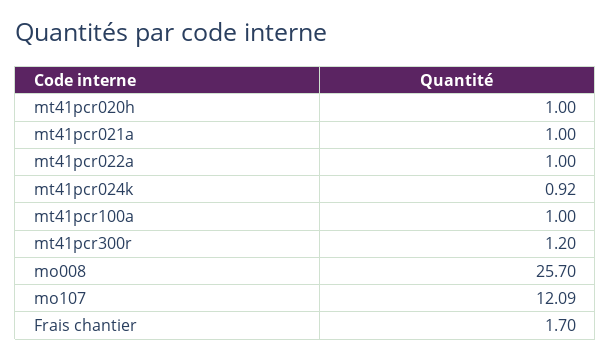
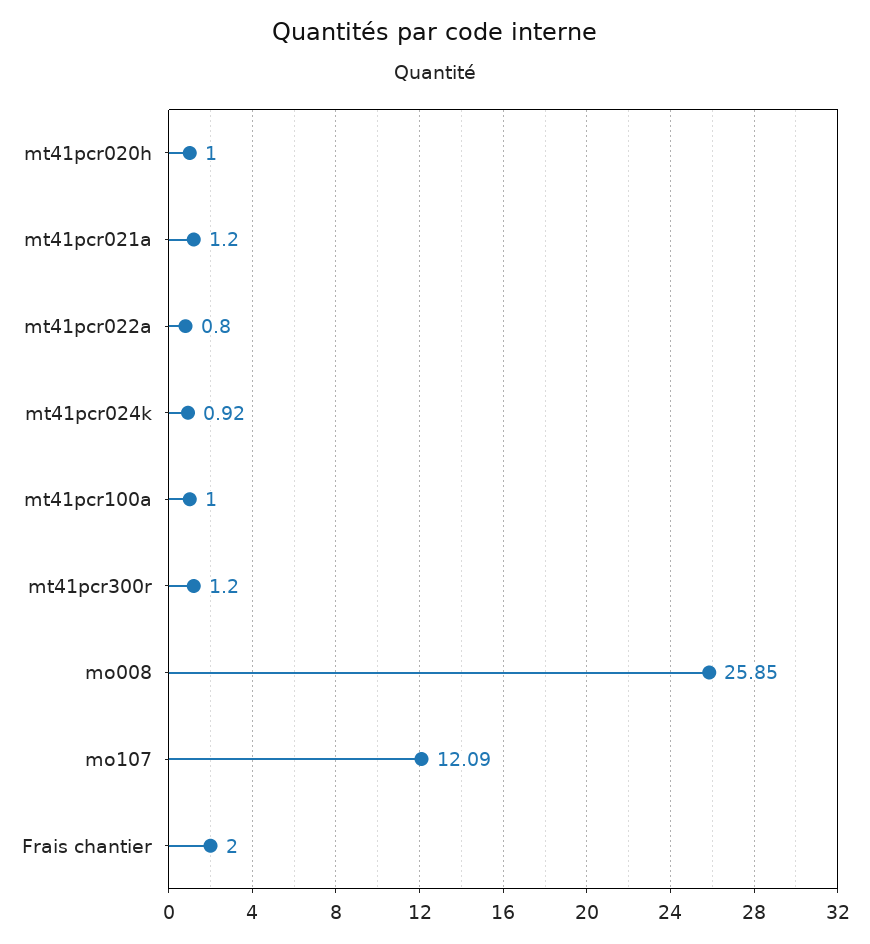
mt41pcr021a: 1 -> 1.2
mt41pcr022a: 1 -> 0.8
mo008: 25.7 -> 25.85
Frais chantier: 1.7 -> 2

